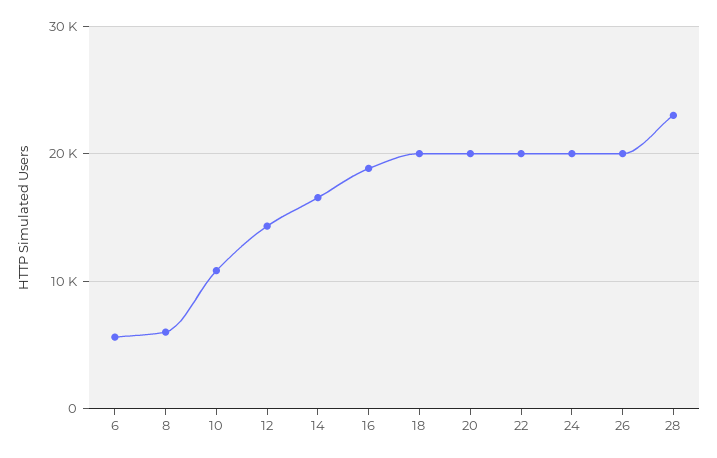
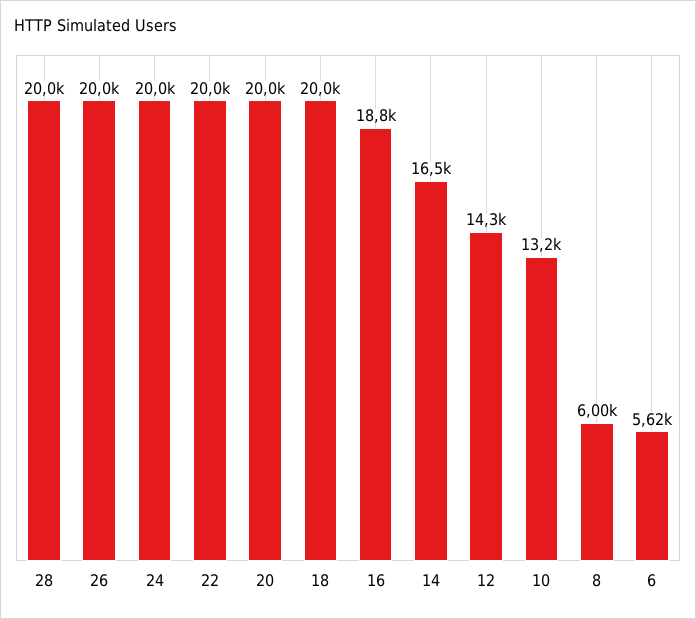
10: 11000 -> 13200
28: 23000 -> 20000

